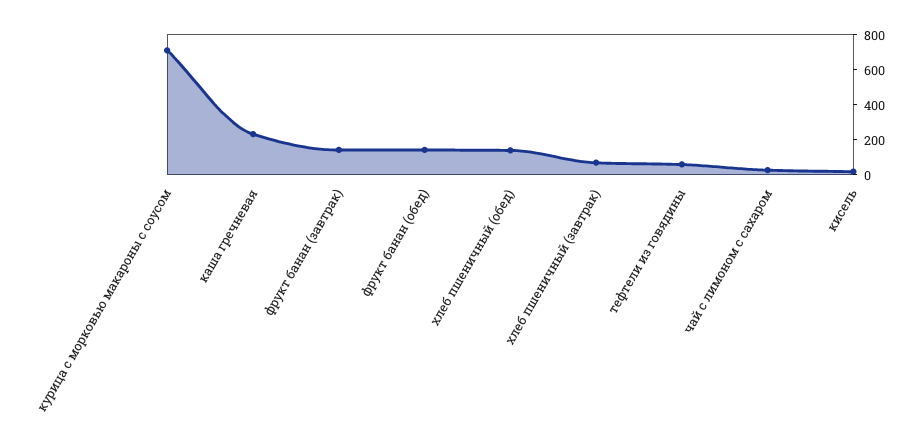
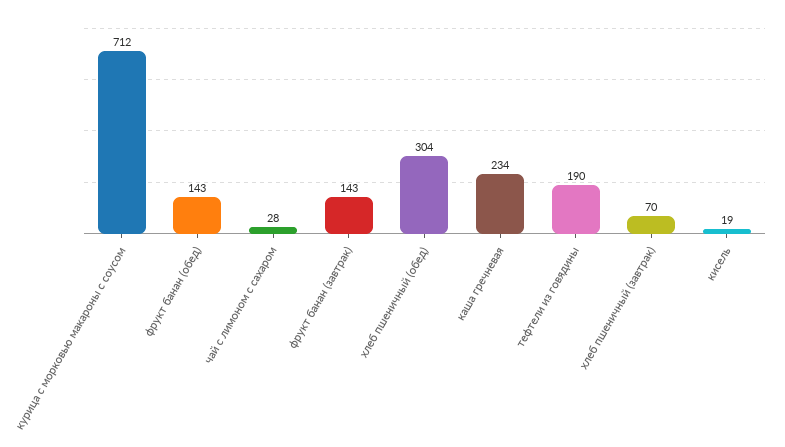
хлеб пшеничный (обед): 150 -> 304
тефтели из говядины: 50 -> 190

